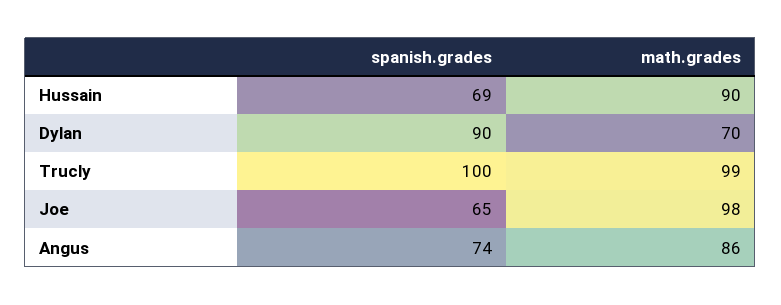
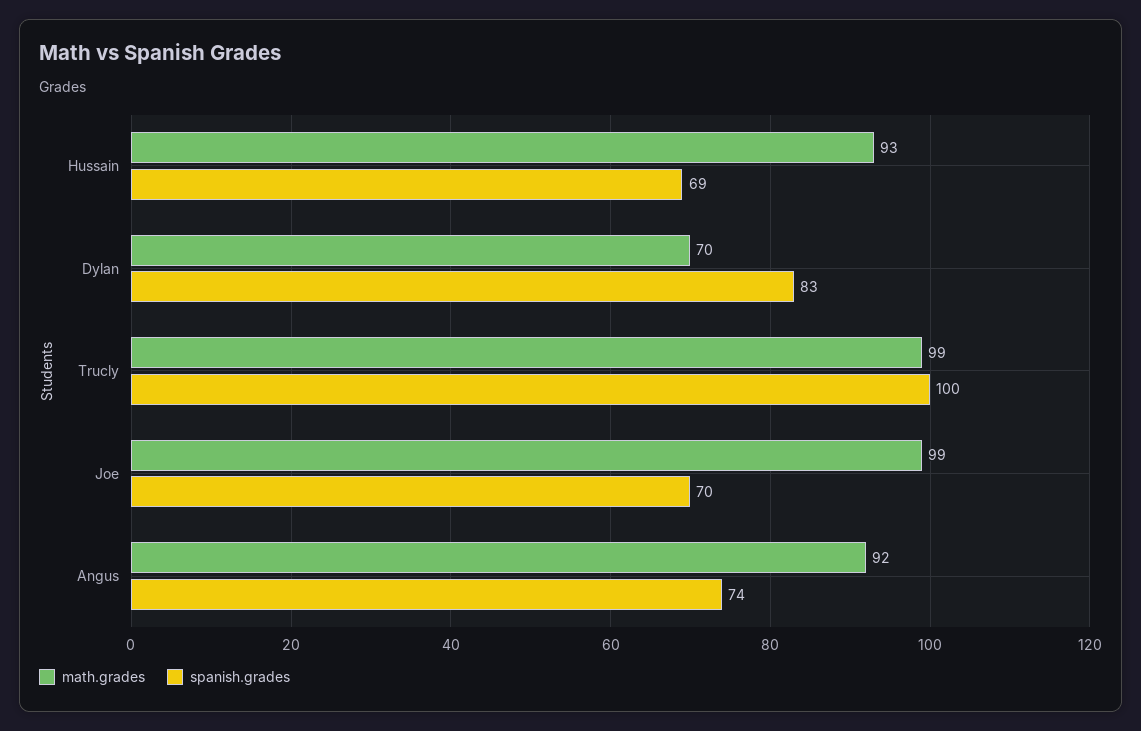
math.grades, Hussain: 90 -> 93
spanish.grades, Dylan: 90 -> 83
spanish.grades, Joe: 65 -> 70
math.grades, Joe: 98 -> 99
math.grades, Angus: 86 -> 92

